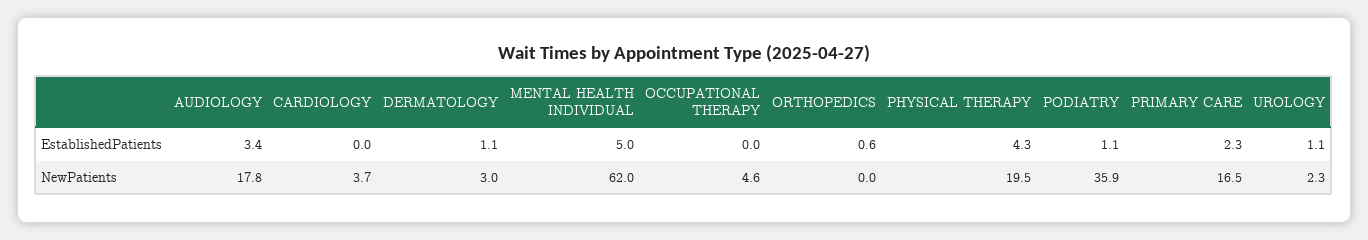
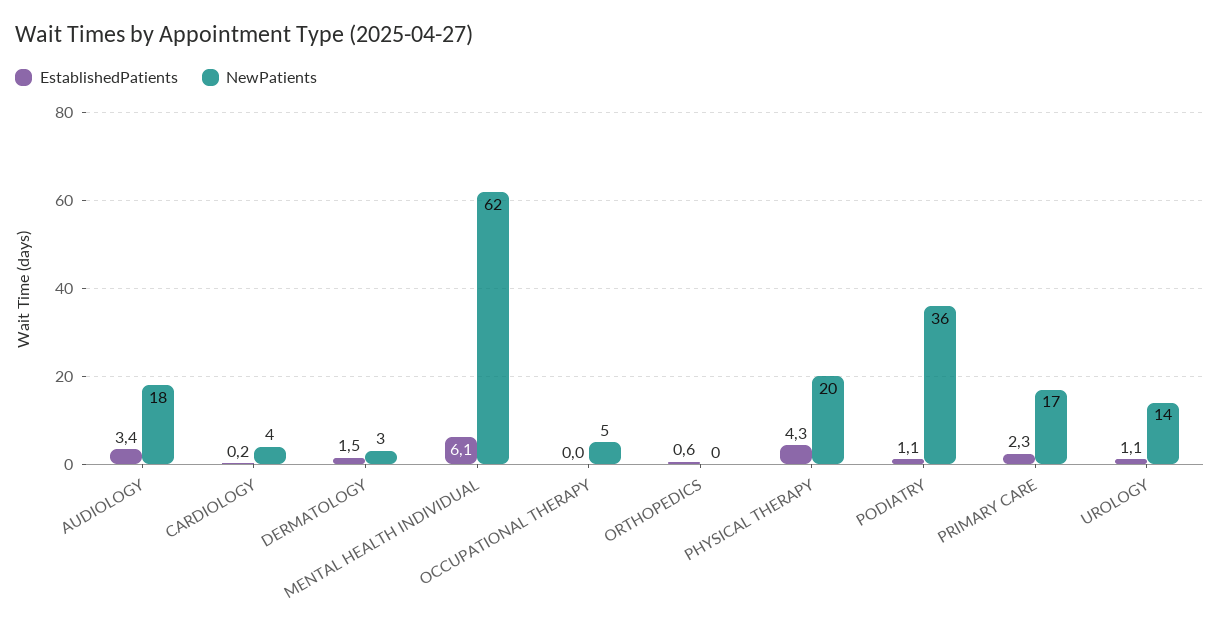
EstablishedPatients, CARDIOLOGY: 0 -> 0.2
EstablishedPatients, DERMATOLOGY: 1.1 -> 1.5
EstablishedPatients, MENTAL HEALTH INDIVIDUAL: 5 -> 6.1
NewPatients, UROLOGY: 2.3 -> 14

